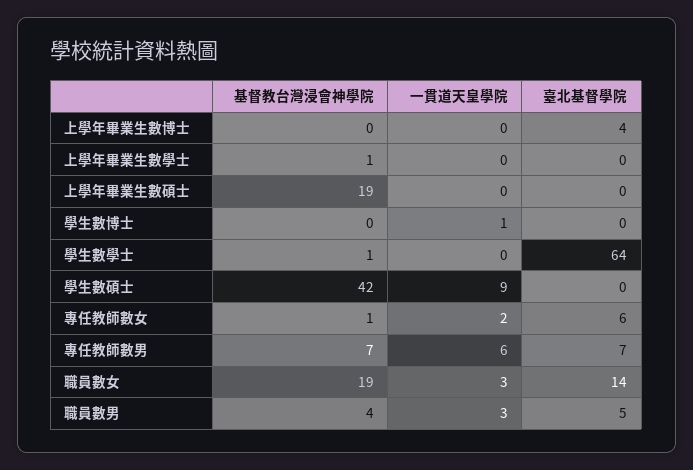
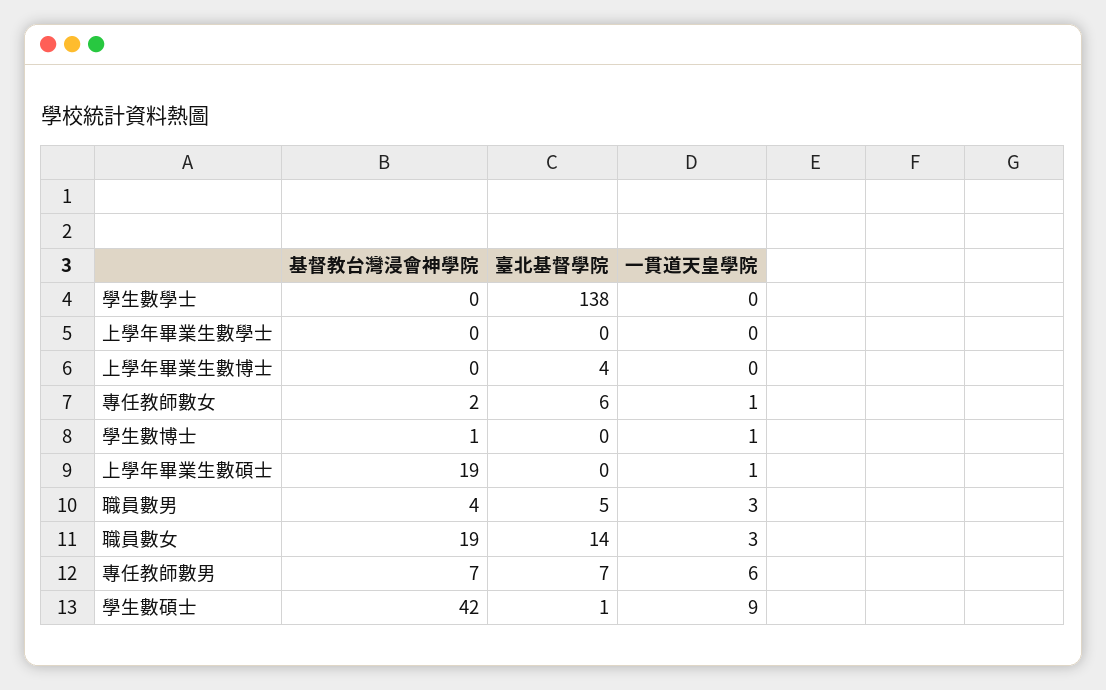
基督教台灣浸會神學院, 上學年畢業生數學士: 1 -> 0
一貫道天皇學院, 上學年畢業生數碩士: 0 -> 1
基督教台灣浸會神學院, 學生數博士: 0 -> 1
基督教台灣浸會神學院, 學生數學士: 1 -> 0
臺北基督學院, 學生數學士: 64 -> 138
臺北基督學院, 學生數碩士: 0 -> 1
基督教台灣浸會神學院, 專任教師數女: 1 -> 2
一貫道天皇學院, 專任教師數女: 2 -> 1

